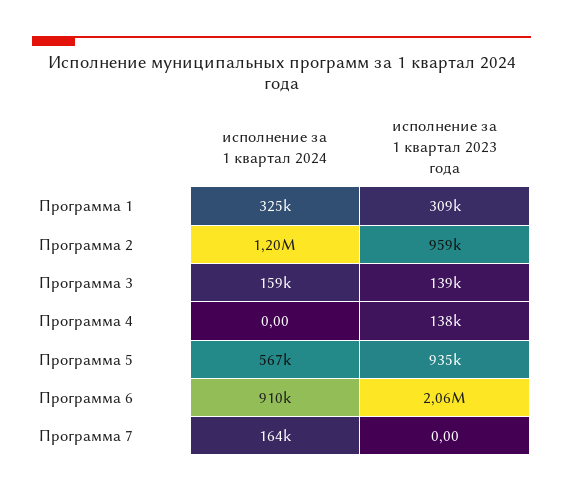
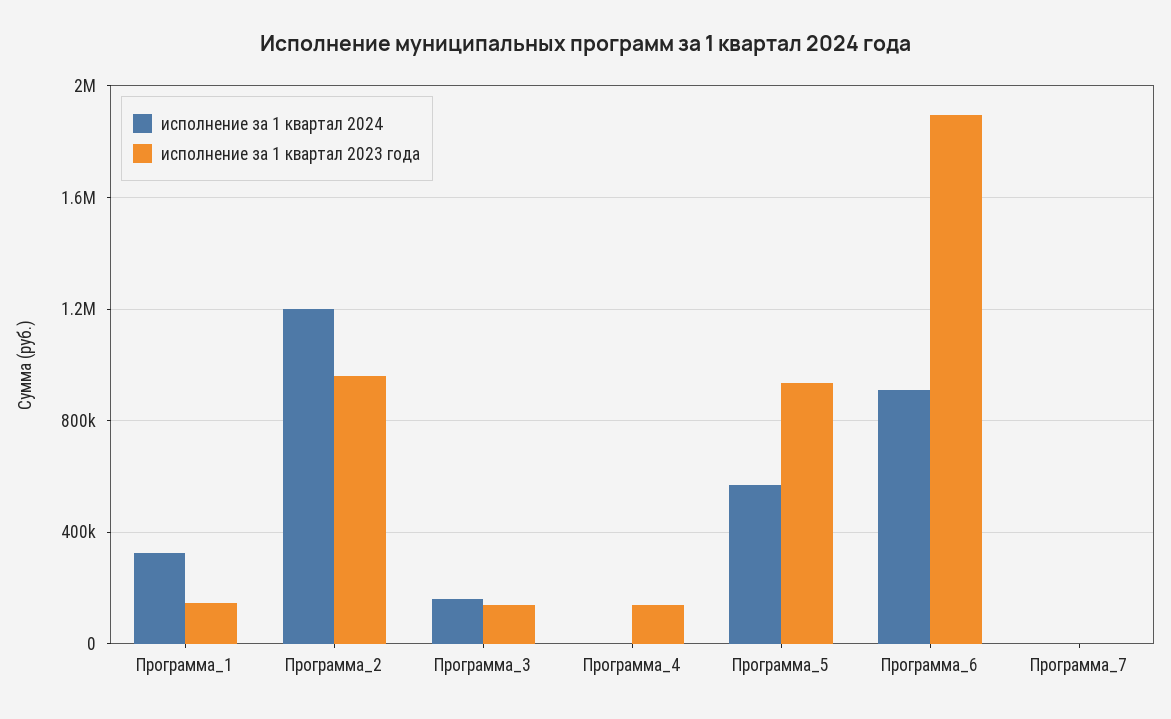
исполнение за 1 квартал 2023 года, Программа 1: 309000 -> 150000
исполнение за 1 квартал 2023 года, Программа 6: 2060000 -> 1900000
исполнение за 1 квартал 2024, Программа 7: 164000 -> 0

